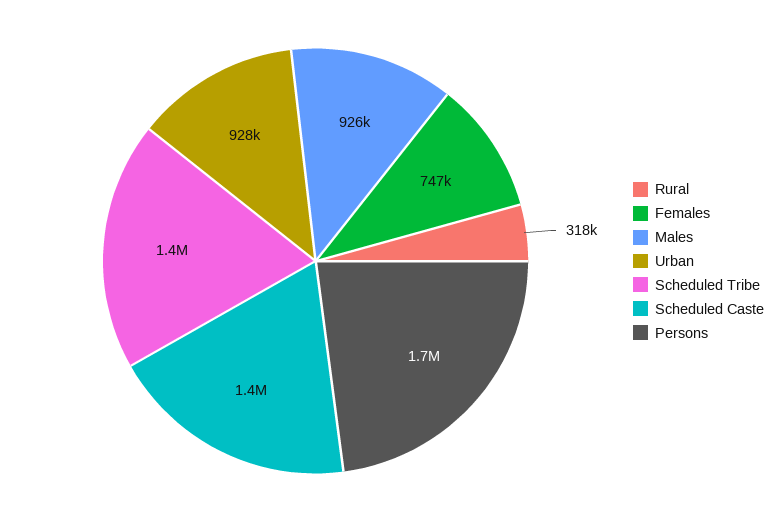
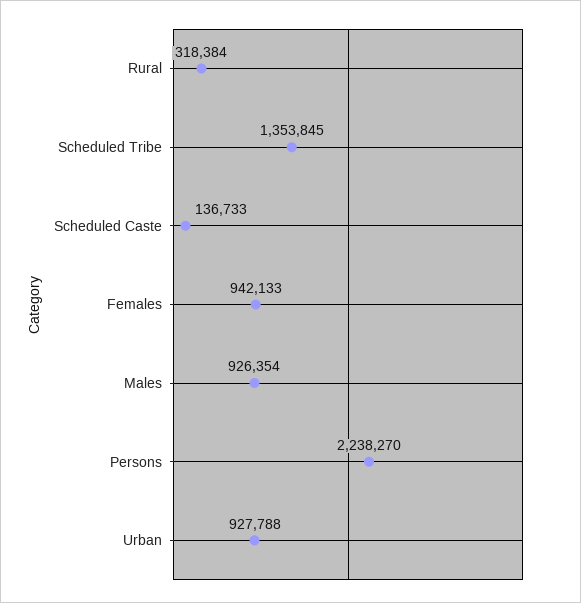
Females: 747000 -> 942133
Scheduled Caste: 1400000 -> 136733
Persons: 1700000 -> 2238270

